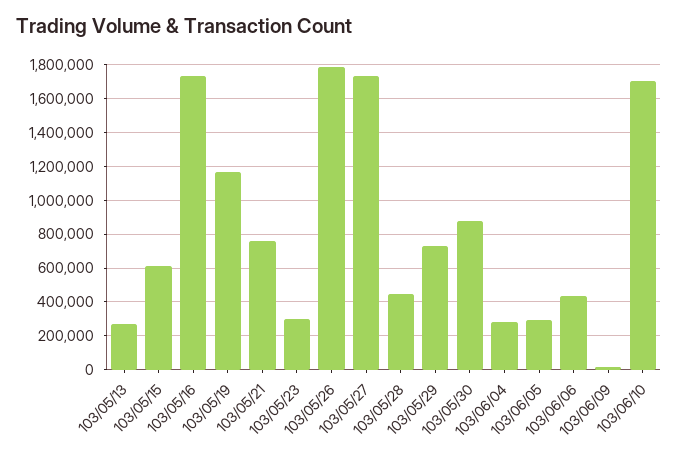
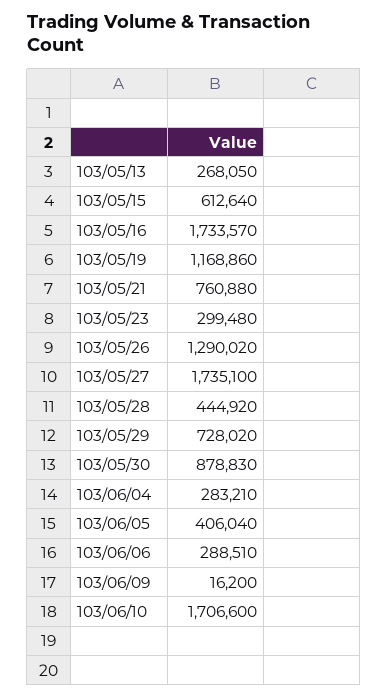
103/05/26: 1800000 -> 1290020
103/06/05: 300000 -> 406040
103/06/06: 450000 -> 288510

